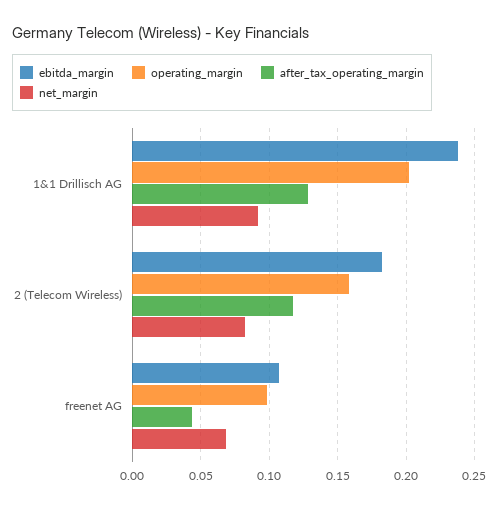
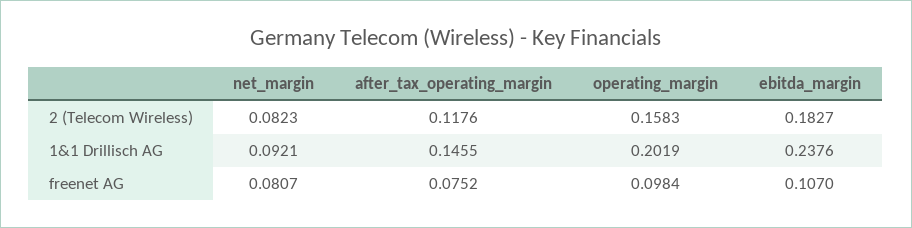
after_tax_operating_margin, 1&1 Drillisch AG: 0.13 -> 0.1455
after_tax_operating_margin, freenet AG: 0.045 -> 0.0752
net_margin, freenet AG: 0.07 -> 0.0807

